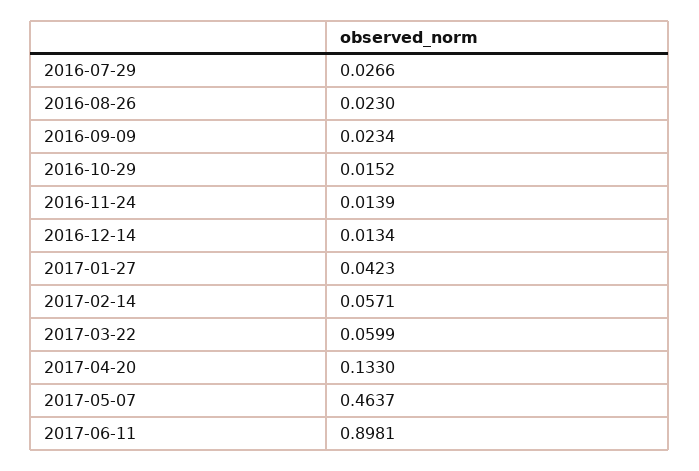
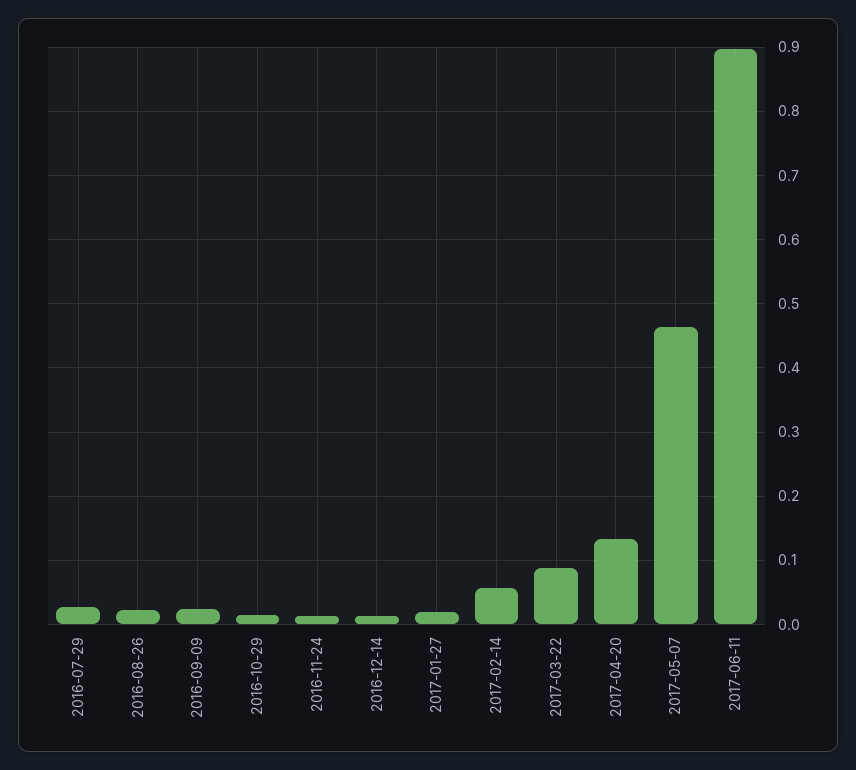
2017-01-27: 0.0423 -> 0.02
2017-03-22: 0.0599 -> 0.09

